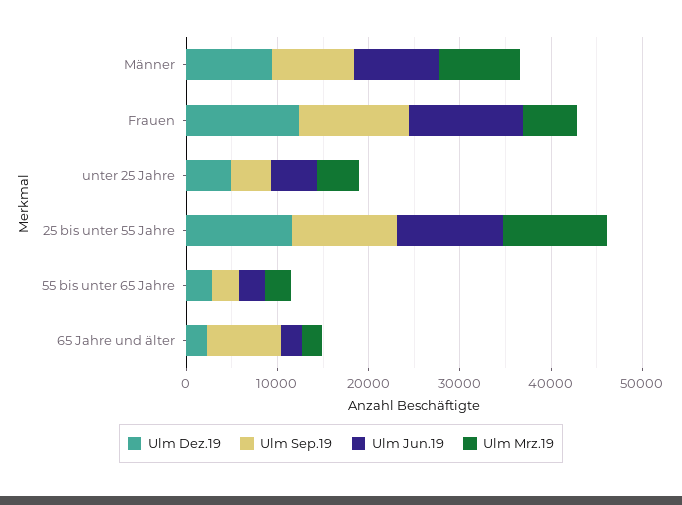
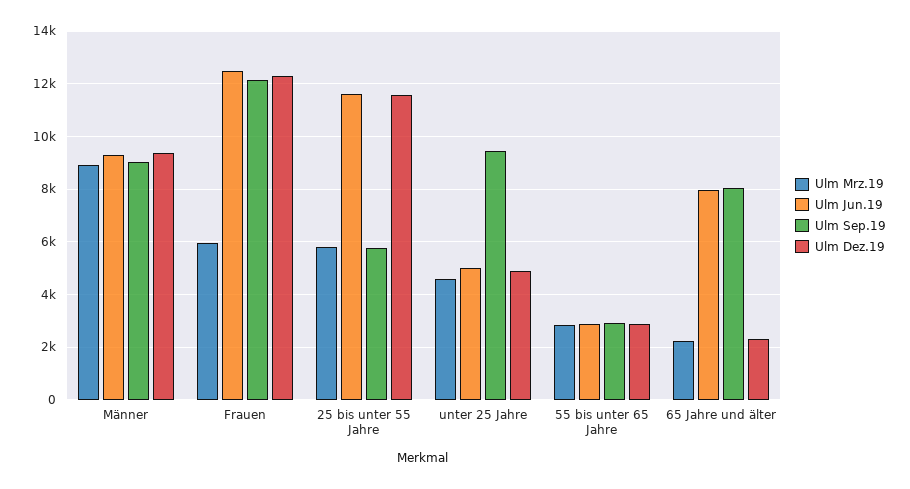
Ulm Sep.19, unter 25 Jahre: 4000 -> 9500
Ulm Sep.19, 25 bis unter 55 Jahre: 12000 -> 5750
Ulm Mrz.19, 25 bis unter 55 Jahre: 12000 -> 5750
Ulm Jun.19, 65 Jahre und älter: 2000 -> 8000

